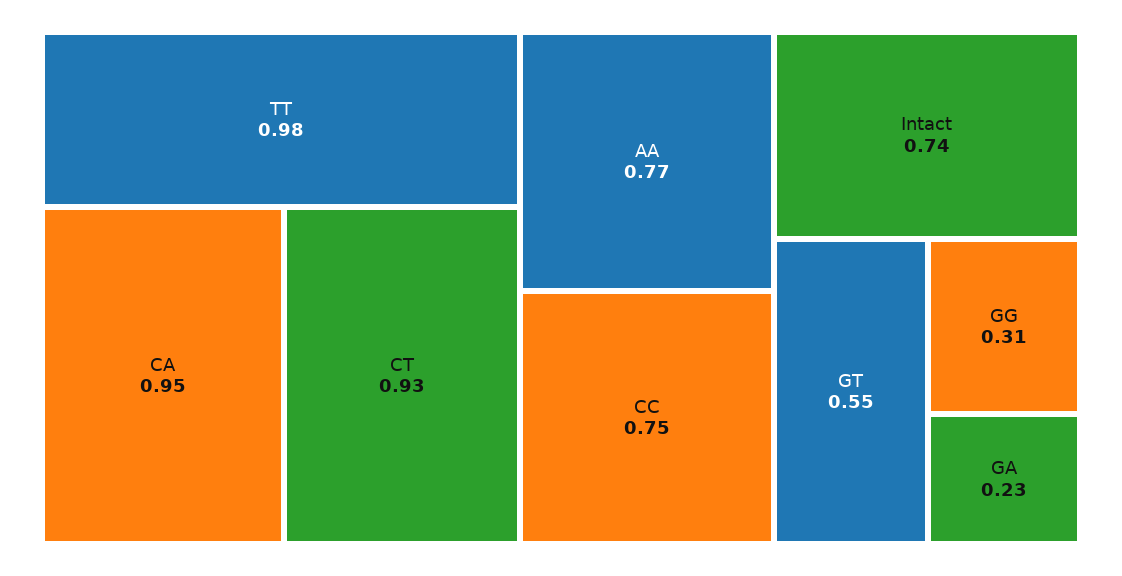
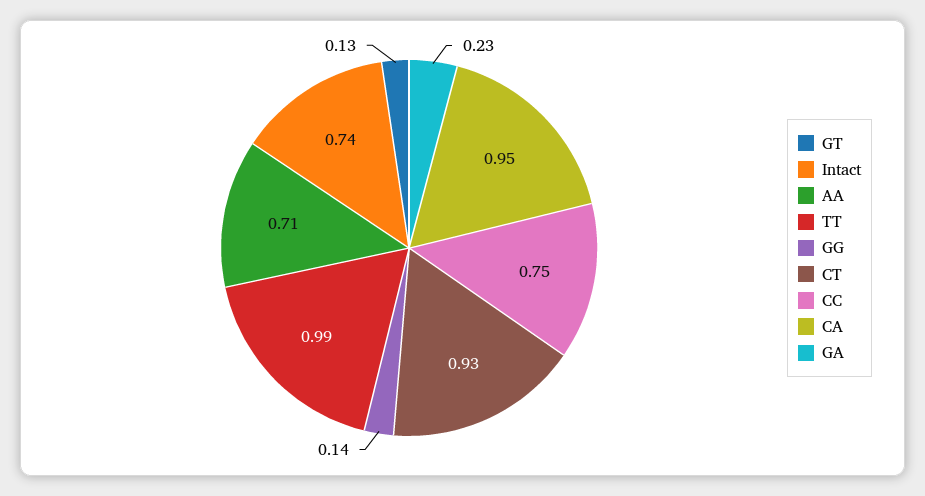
TT: 0.98 -> 0.99
AA: 0.77 -> 0.71
GT: 0.55 -> 0.13
GG: 0.31 -> 0.14

